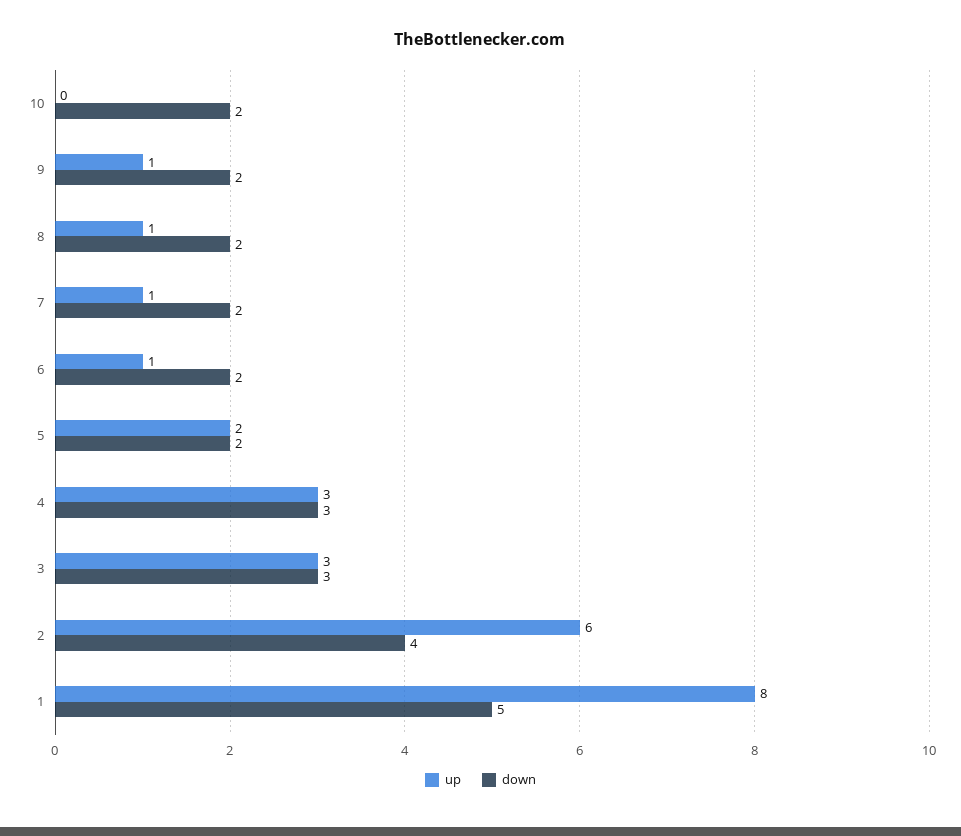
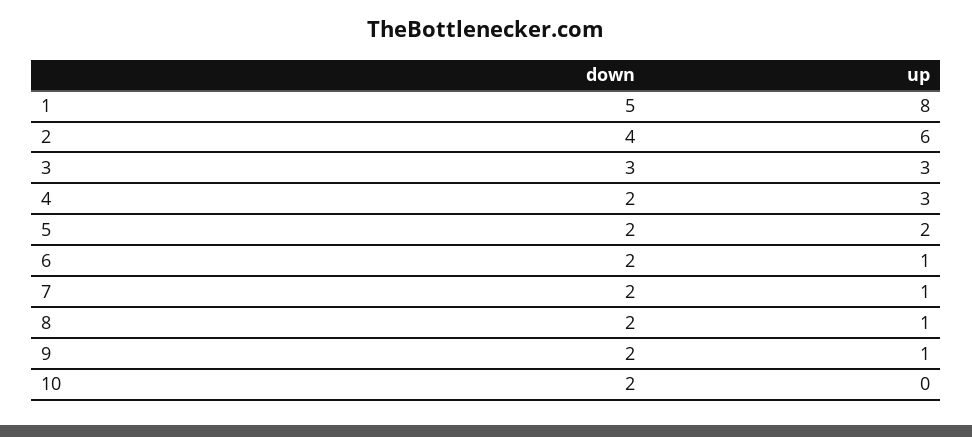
down, 4: 3 -> 2

